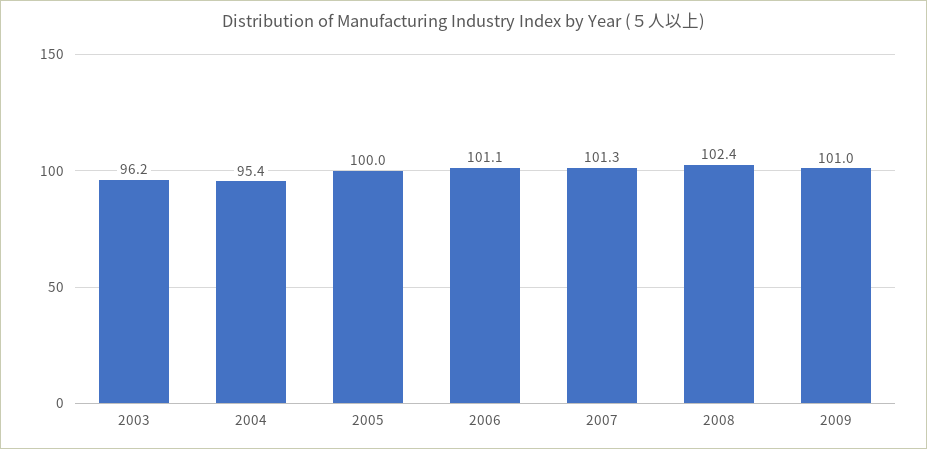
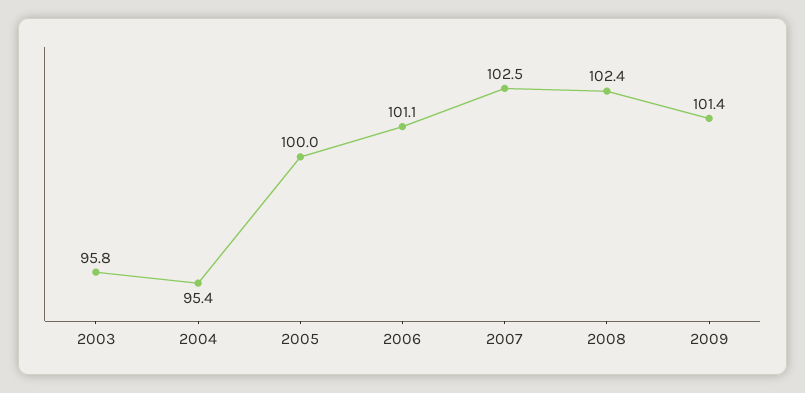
2003: 96.2 -> 95.8
2007: 101.3 -> 102.5
2009: 101 -> 101.4

